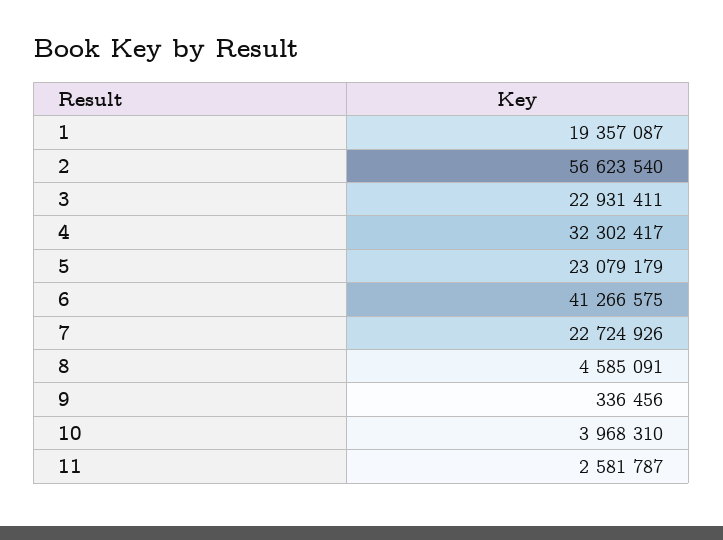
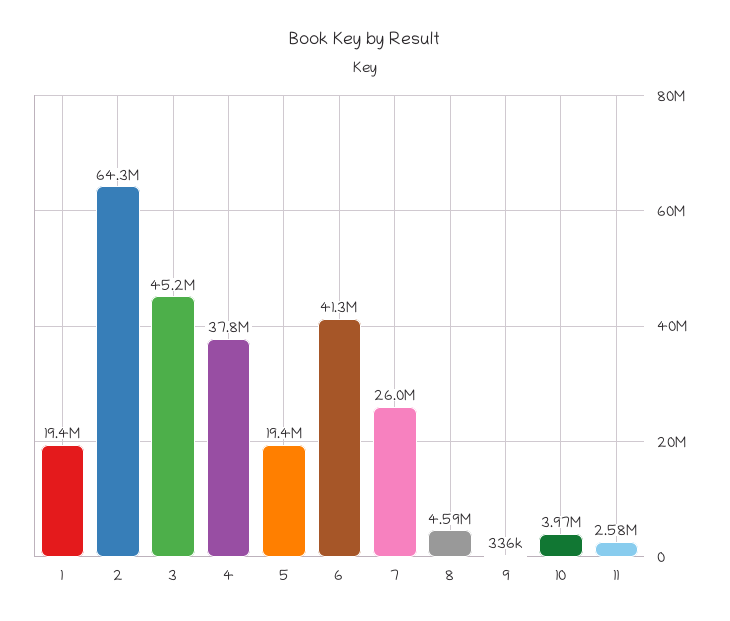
2: 56623540 -> 64300000
3: 22931411 -> 45200000
4: 32302417 -> 37800000
5: 23079179 -> 19400000
7: 22724926 -> 26000000

